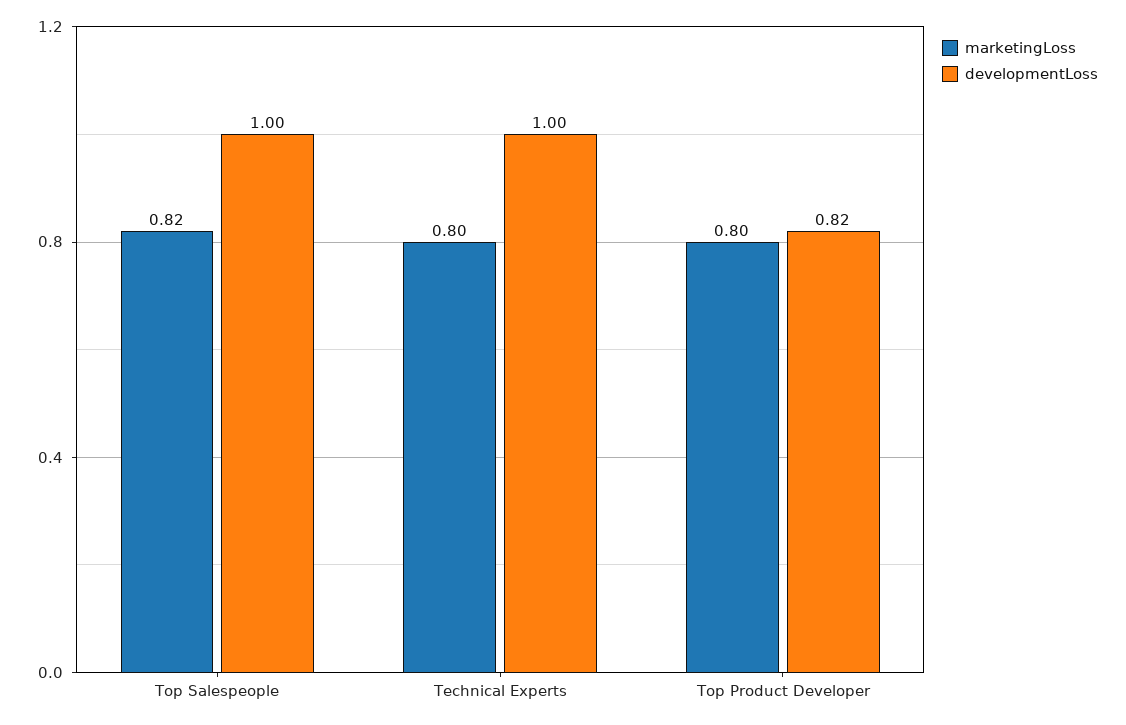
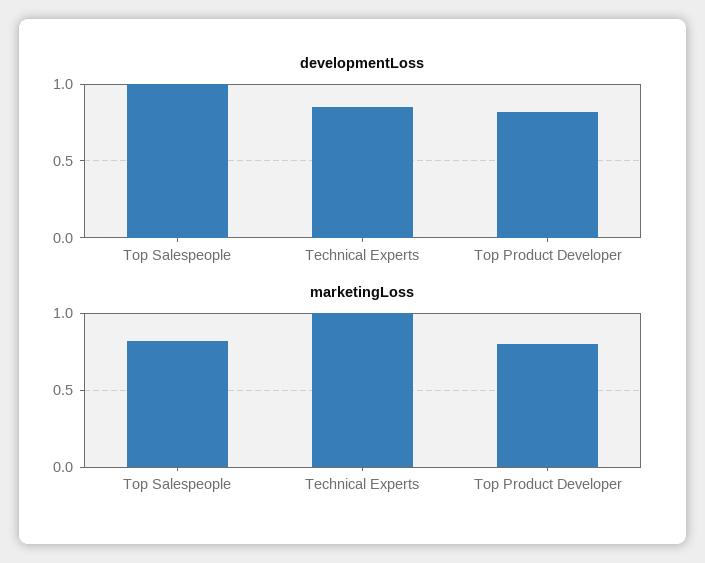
marketingLoss, Technical Experts: 0.8 -> 1
developmentLoss, Technical Experts: 1 -> 0.85

